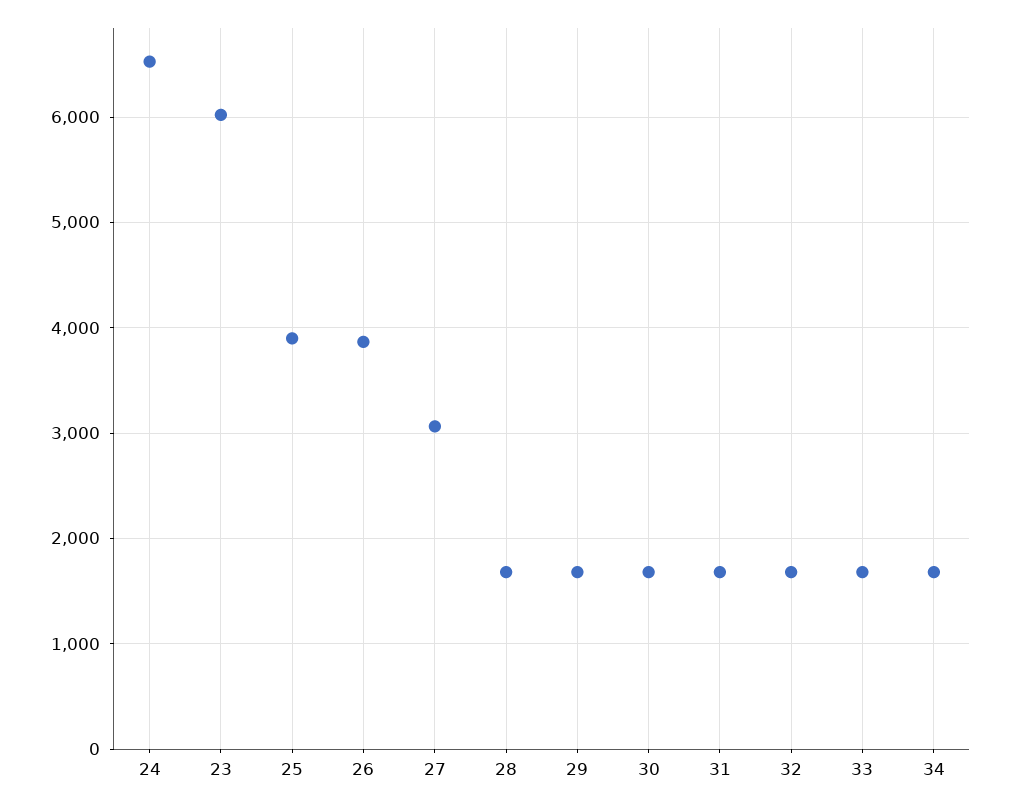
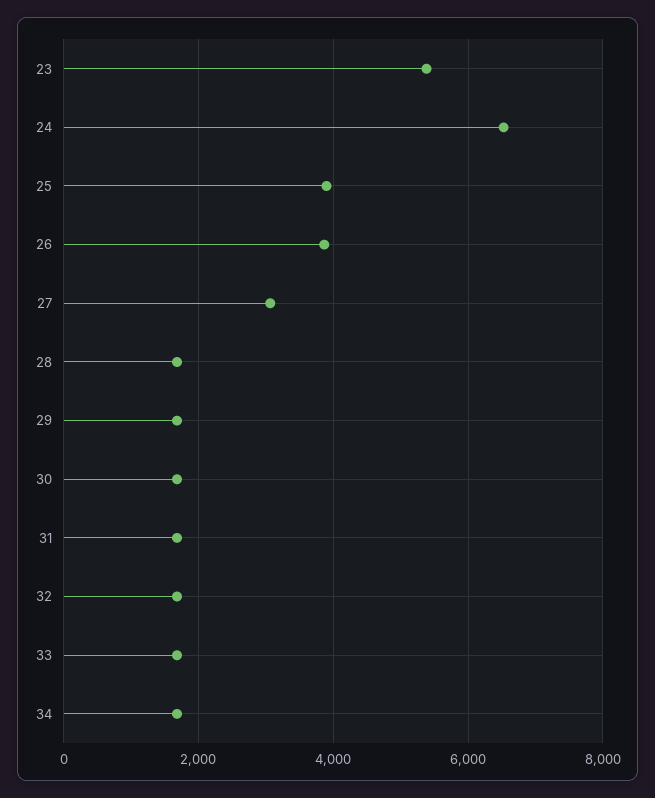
23: 6000 -> 5400

